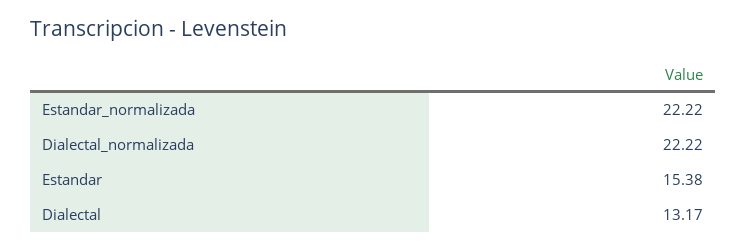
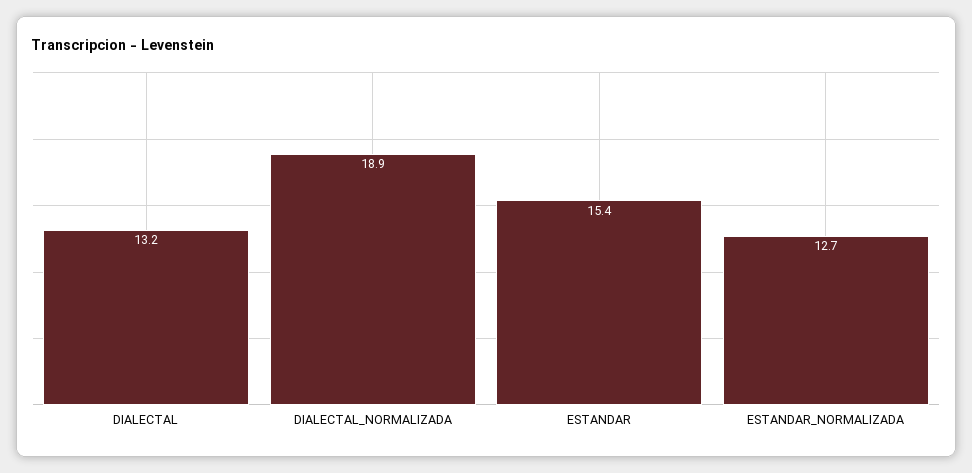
Estandar_normalizada: 22.22 -> 12.7
Dialectal_normalizada: 22.22 -> 18.9

